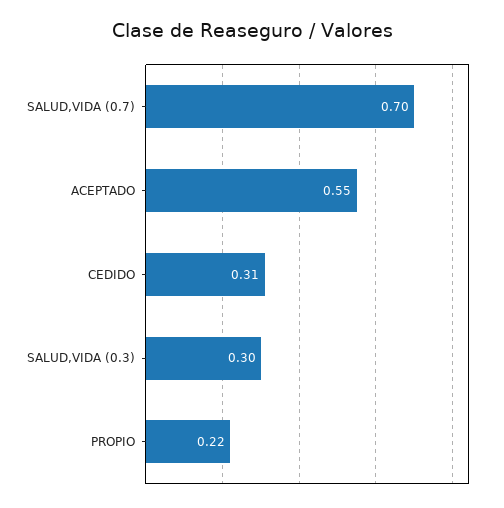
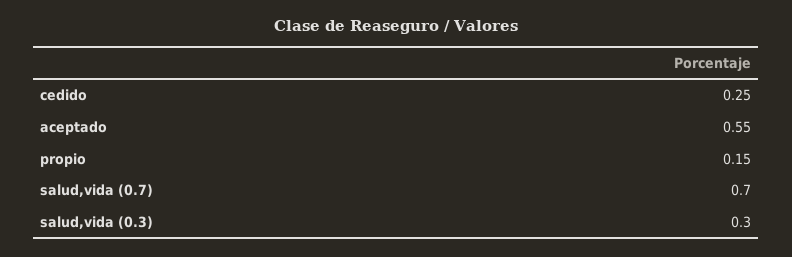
CEDIDO: 0.31 -> 0.25
PROPIO: 0.22 -> 0.15

